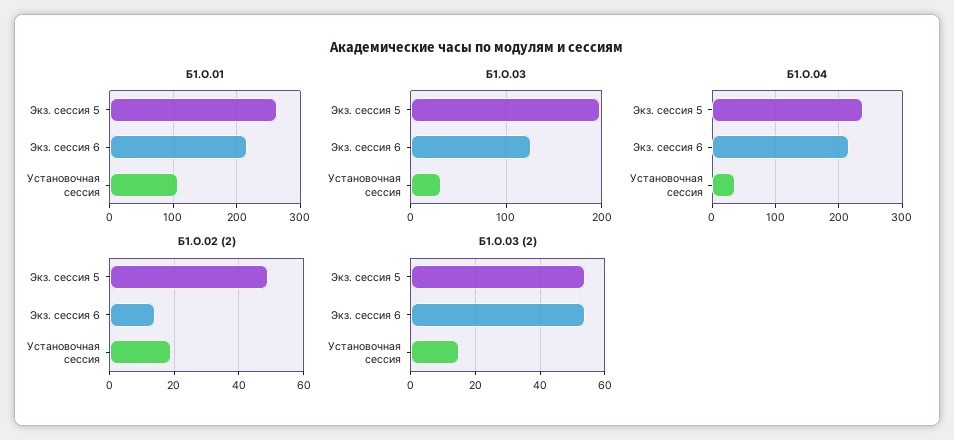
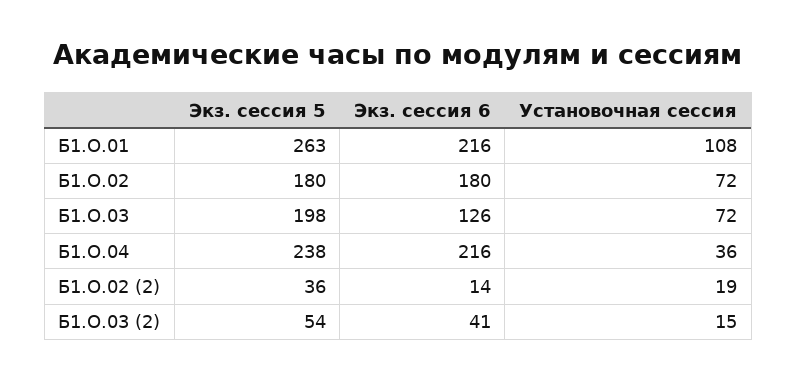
Б1.О.03, Установочная сессия: 30 -> 72
Б1.О.02 (2), Экз. сессия 5: 50 -> 36
Б1.О.03 (2), Экз. сессия 6: 55 -> 41
Б1.О.02, Экз. сессия 5: none -> 180
Б1.О.02, Экз. сессия 6: none -> 180
Б1.О.02, Установочная сессия: none -> 72

